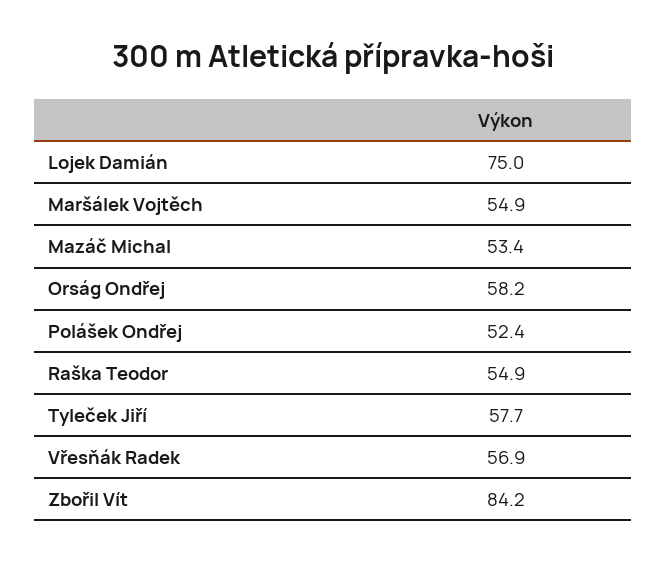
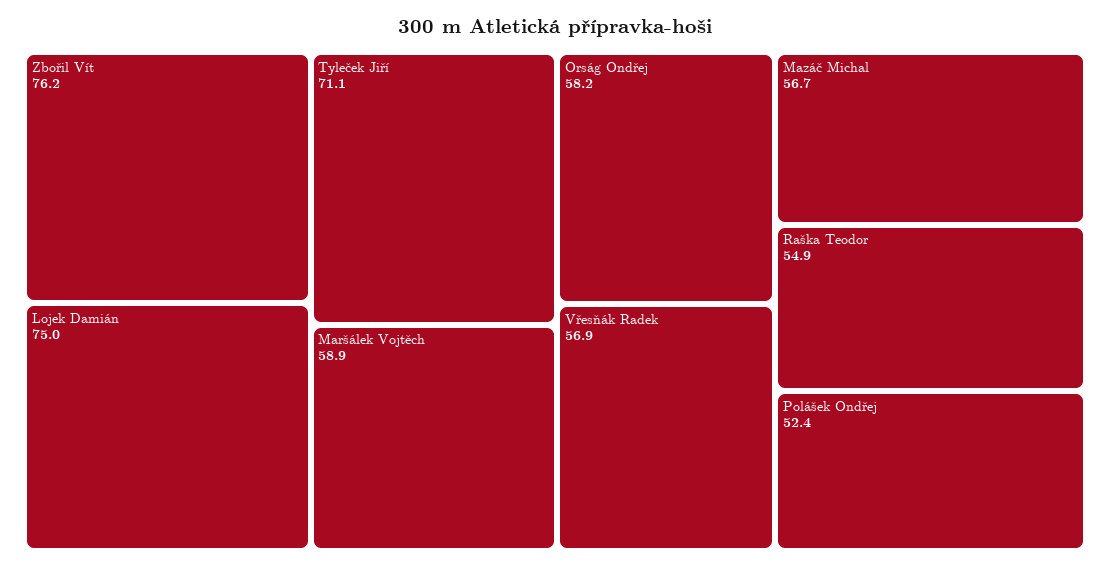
Maršálek Vojtěch: 54.9 -> 58.9
Mazáč Michal: 53.4 -> 56.7
Tyleček Jiří: 57.7 -> 71.1
Zbořil Vít: 84.2 -> 76.2

